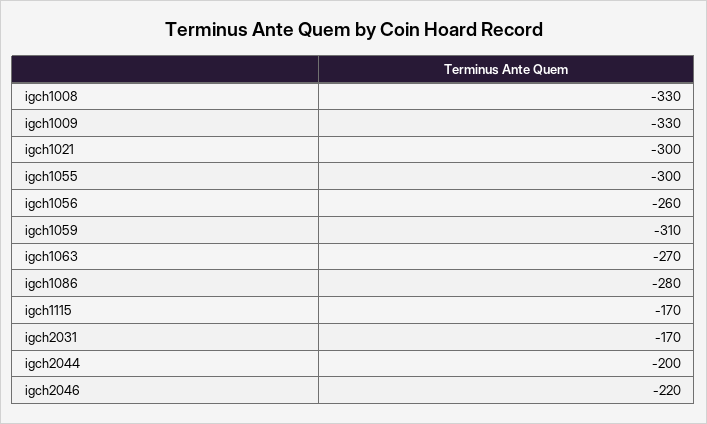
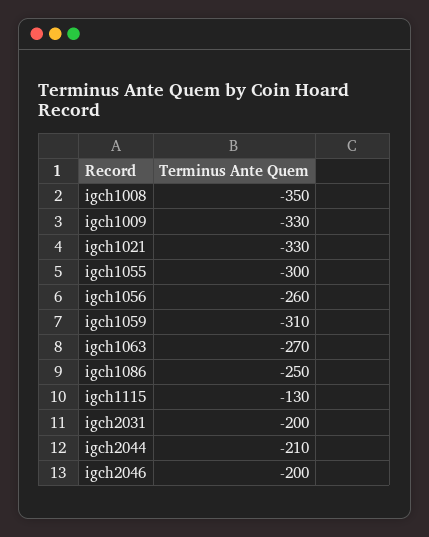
igch1008: -330 -> -350
igch1021: -300 -> -330
igch1086: -280 -> -250
igch1115: -170 -> -130
igch2031: -170 -> -200
igch2044: -200 -> -210
igch2046: -220 -> -200

